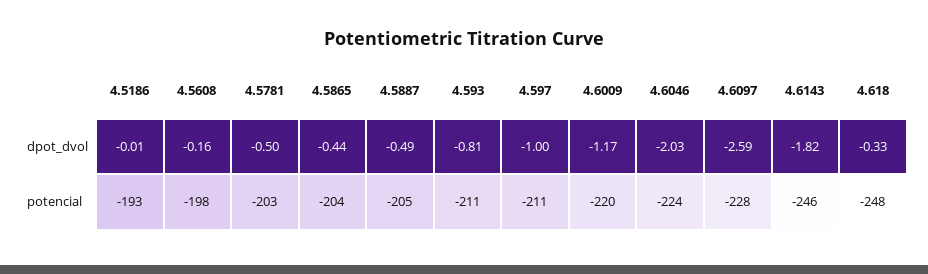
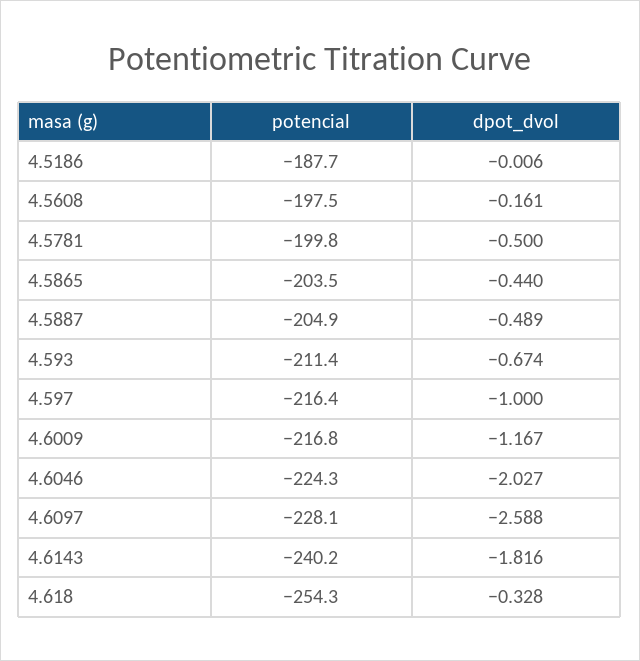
4.593, dpot_dvol: -0.81 -> -0.674
4.5186, potencial: -193 -> -187.7
4.5781, potencial: -203 -> -199.8
4.597, potencial: -211 -> -216.4
4.6009, potencial: -220 -> -216.8
4.6143, potencial: -246 -> -240.2
4.618, potencial: -248 -> -254.3

